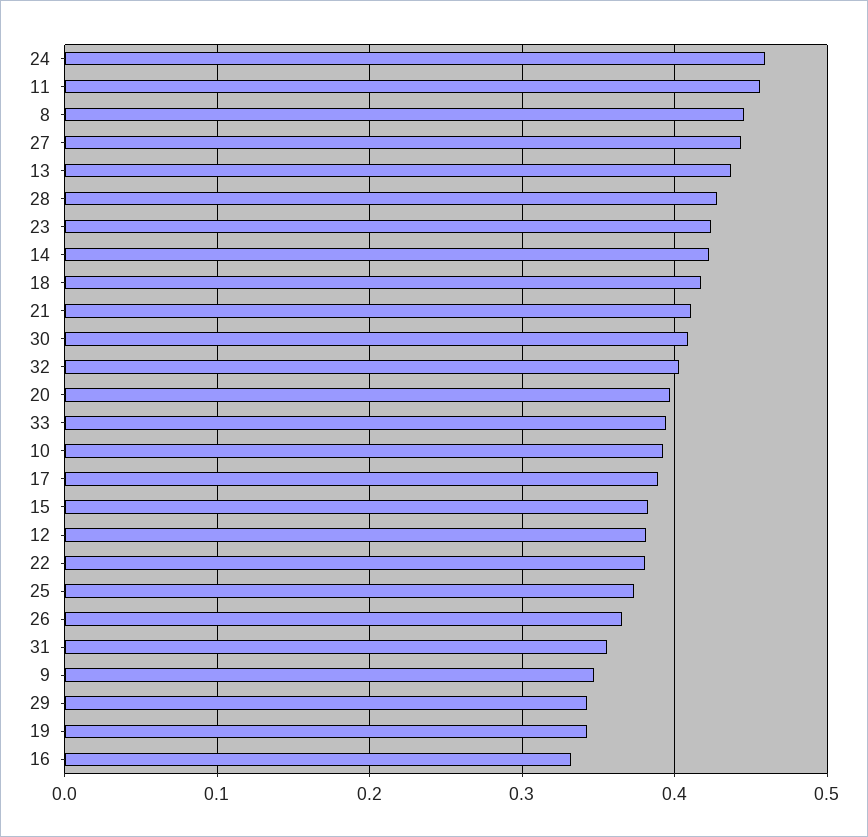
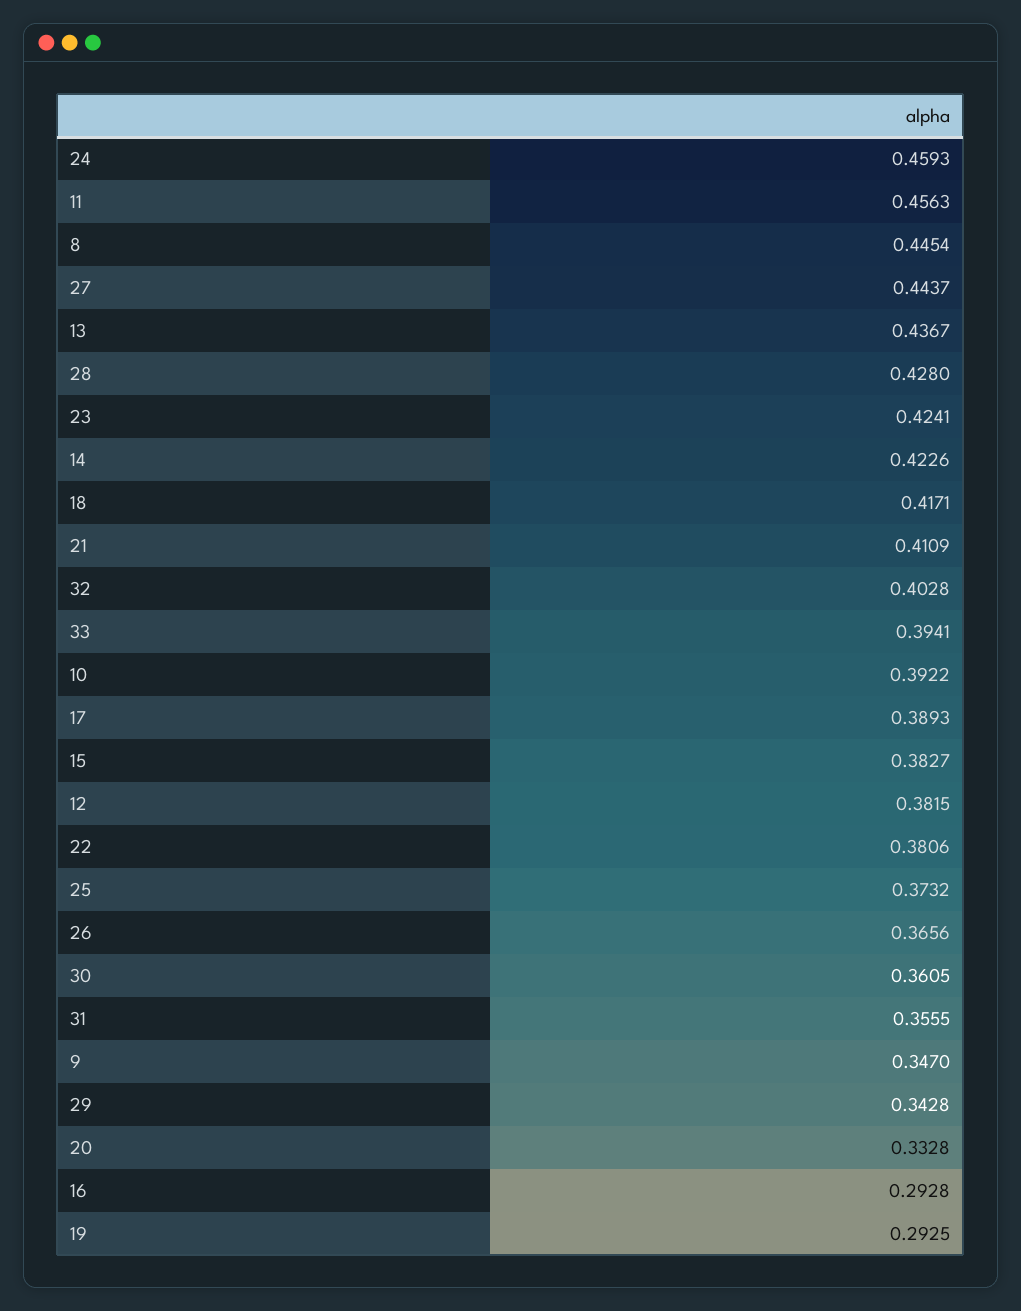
30: 0.41 -> 0.3605
20: 0.4 -> 0.3328
19: 0.34 -> 0.2925
16: 0.33 -> 0.2928

